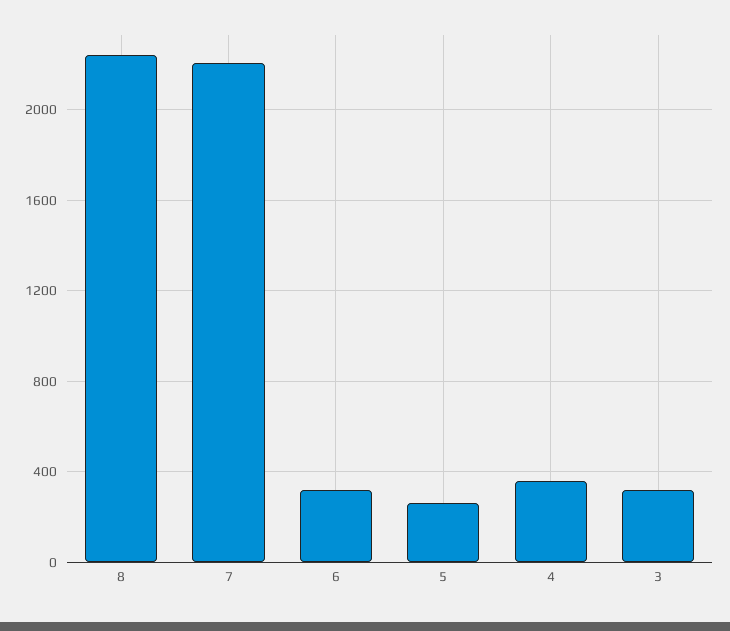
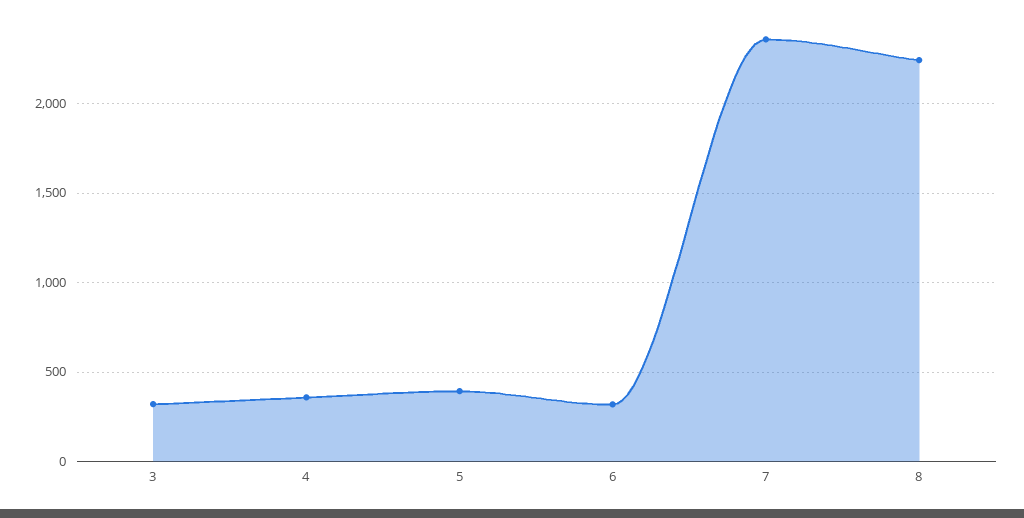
7: 2200 -> 2350
5: 250 -> 400

